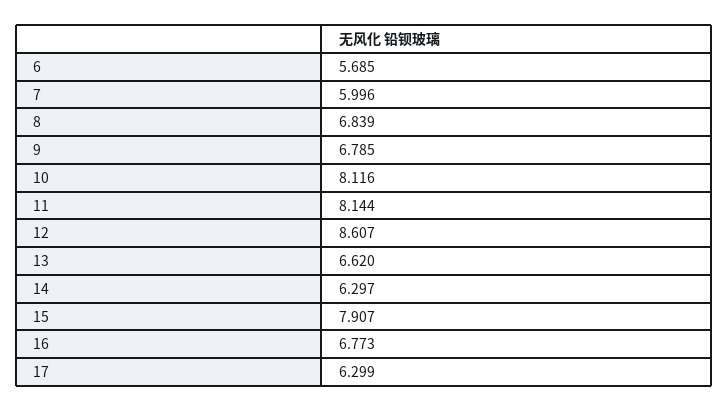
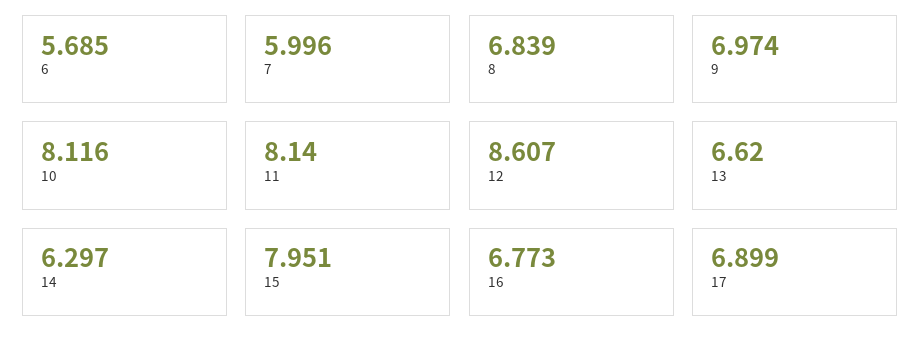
9: 6.785 -> 6.974
11: 8.144 -> 8.14
15: 7.907 -> 7.951
17: 6.299 -> 6.899

